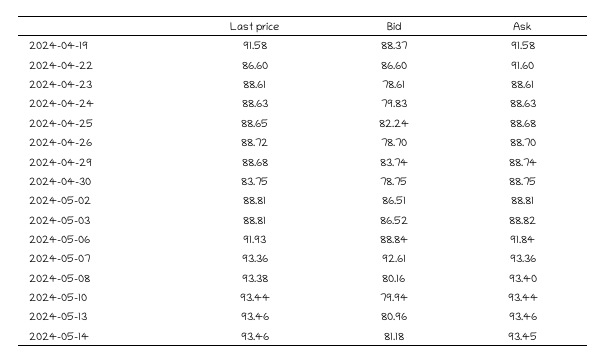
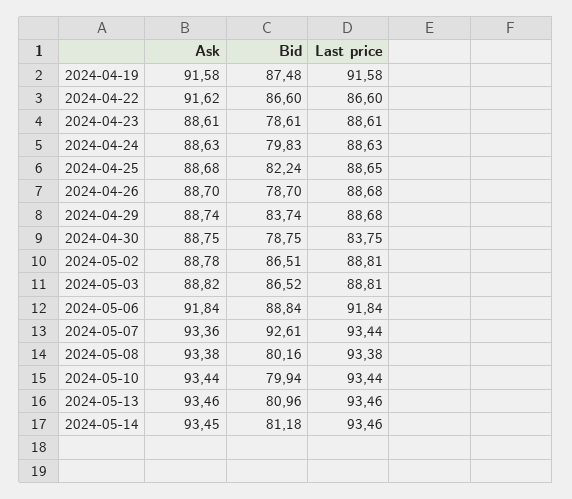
Bid, 2024-04-19: 88.37 -> 87.48
Ask, 2024-04-22: 91.6 -> 91.62
Last price, 2024-04-26: 88.72 -> 88.68
Ask, 2024-05-02: 88.81 -> 88.78
Last price, 2024-05-06: 91.93 -> 91.84
Last price, 2024-05-07: 93.36 -> 93.44
Ask, 2024-05-08: 93.4 -> 93.38

